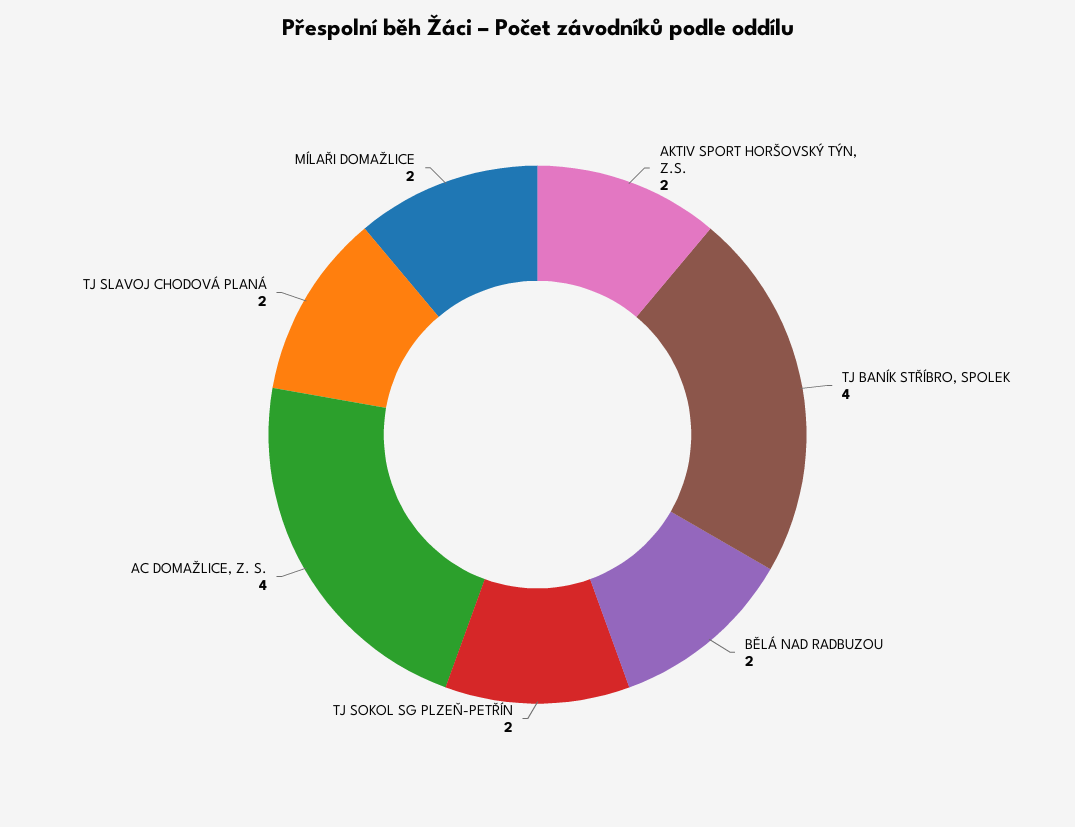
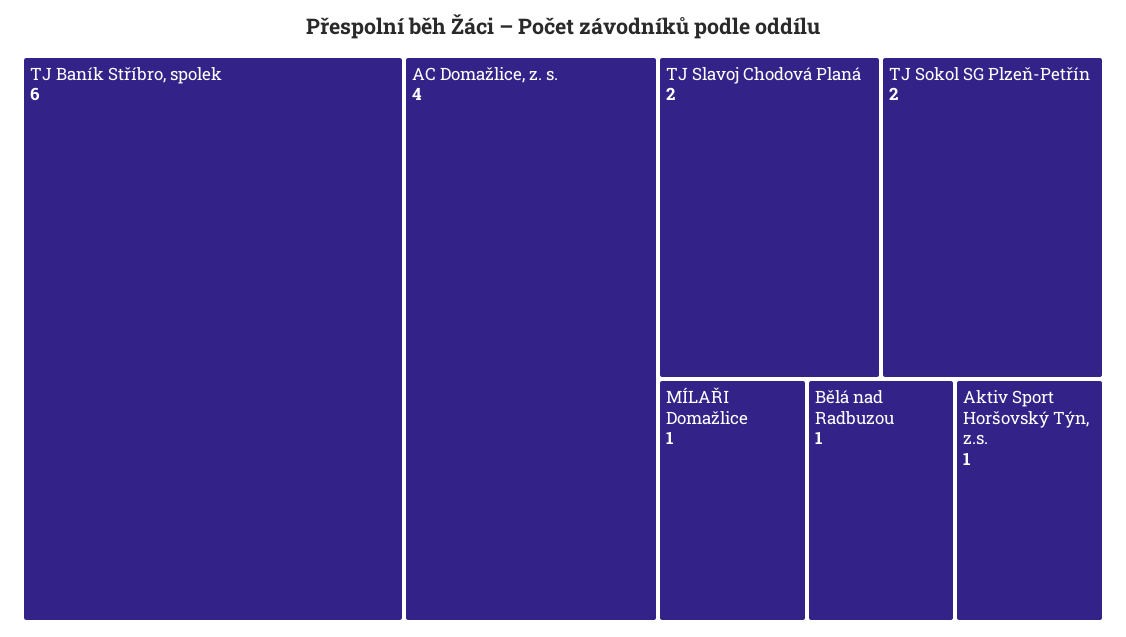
AKTIV SPORT HORŠOVSKÝ TÝN, Z.S.: 2 -> 1
TJ BANÍK STŘÍBRO, SPOLEK: 4 -> 6
BĚLÁ NAD RADBUZOU: 2 -> 1
MÍLAŘI DOMAŽLICE: 2 -> 1

